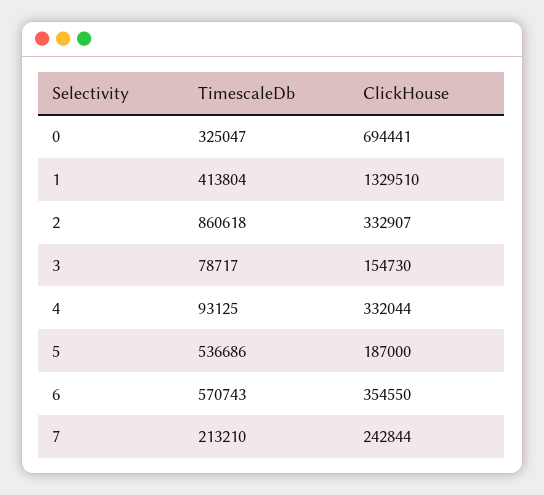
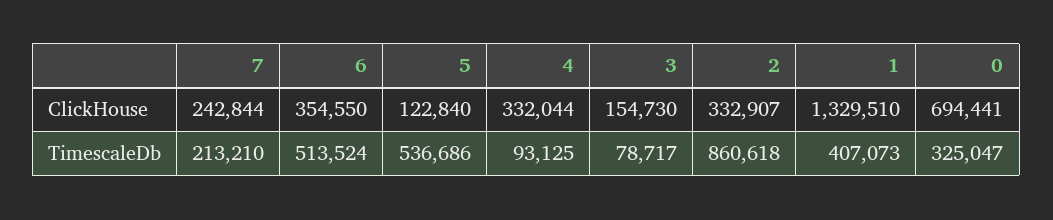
TimescaleDb, 1: 413804 -> 407073
ClickHouse, 5: 187000 -> 122840
TimescaleDb, 6: 570743 -> 513524

